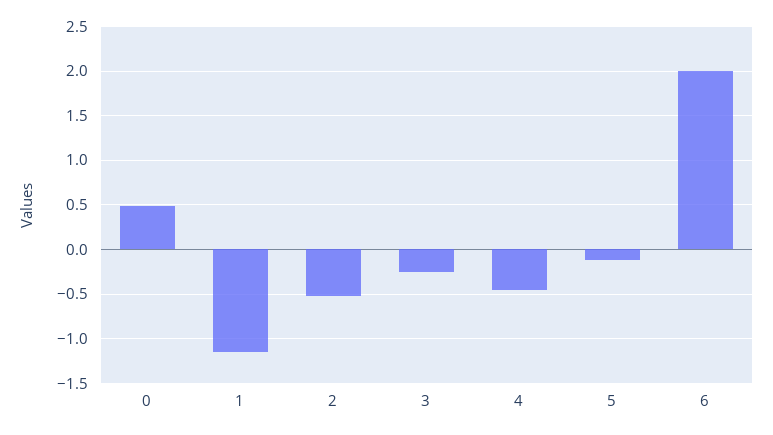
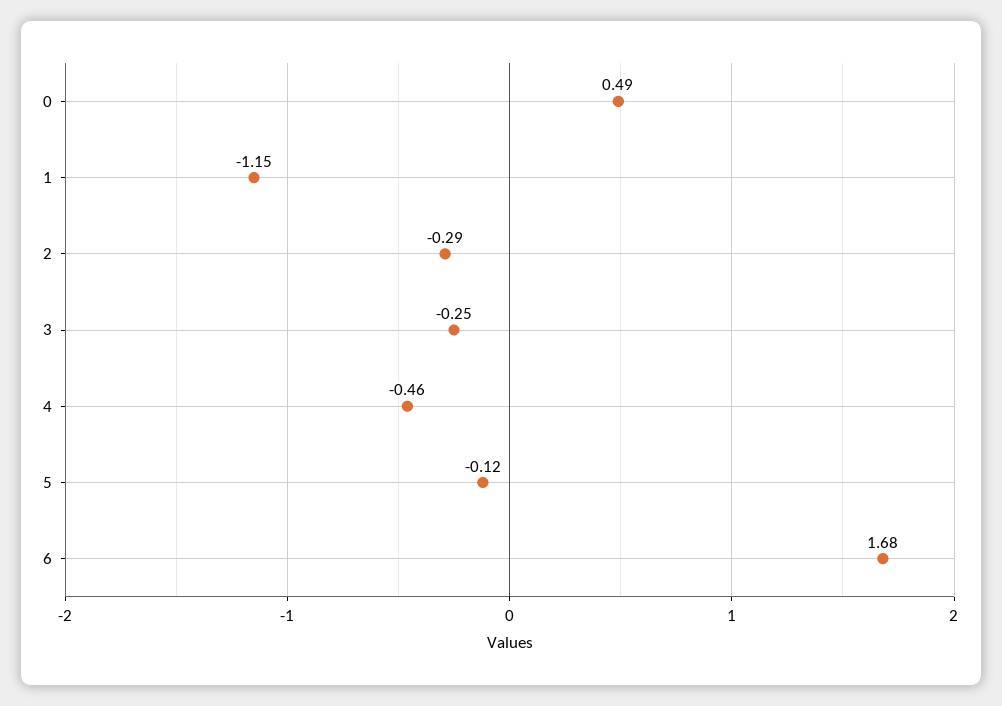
2: -0.5 -> -0.29
6: 2 -> 1.68

